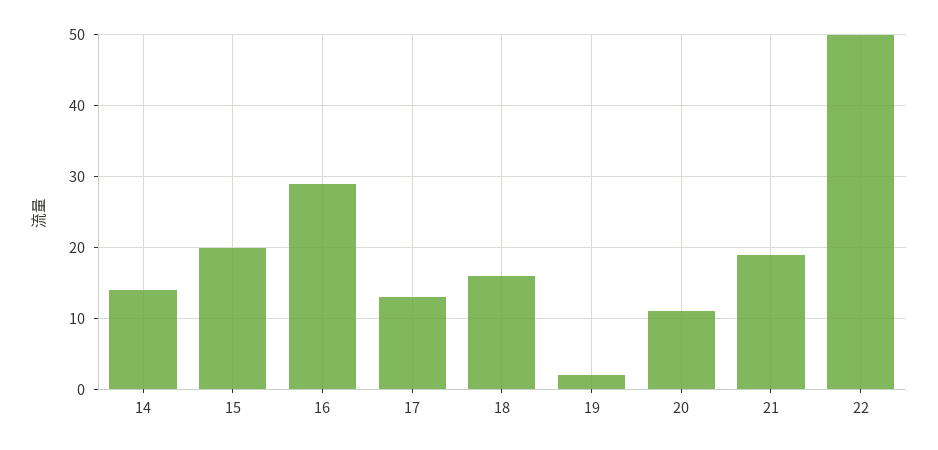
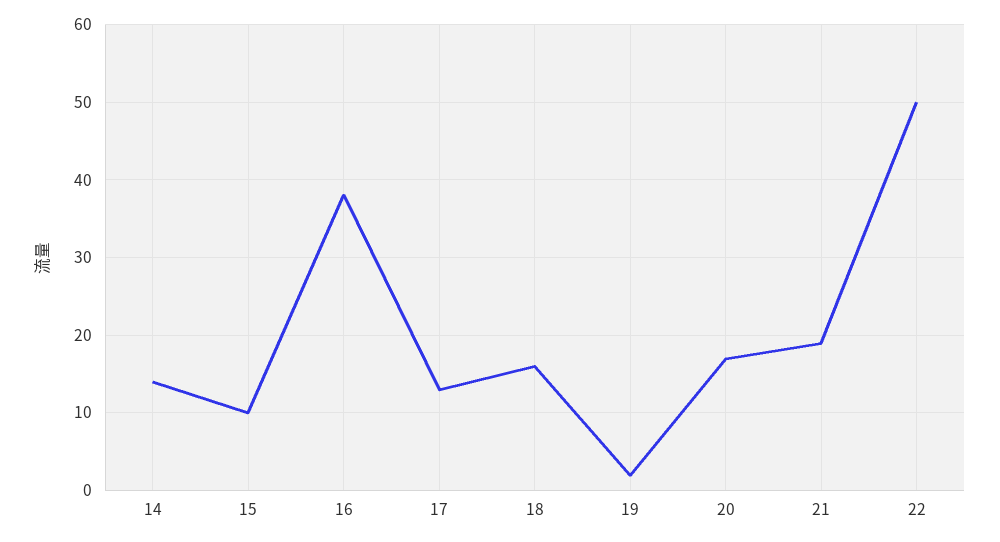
15: 20 -> 10
16: 29 -> 38
20: 11 -> 17

